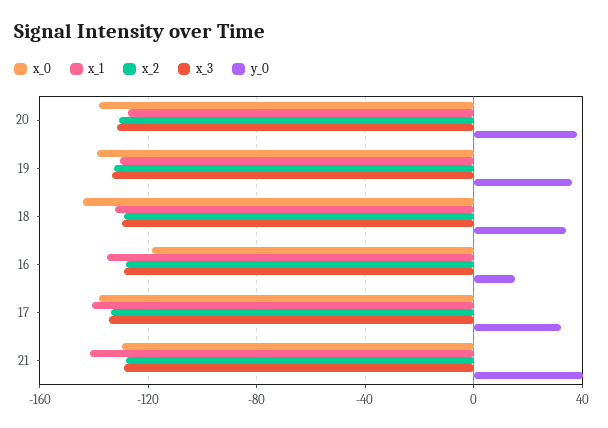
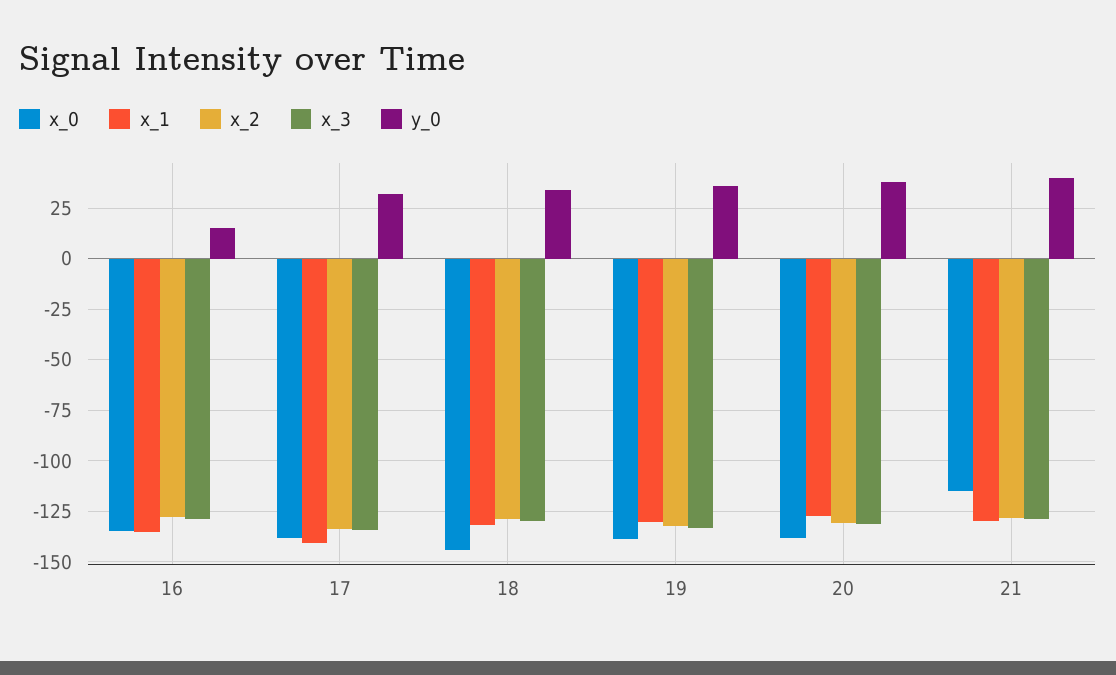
x_0, 16: -120 -> -135
x_0, 21: -130 -> -115
x_1, 21: -140 -> -130

